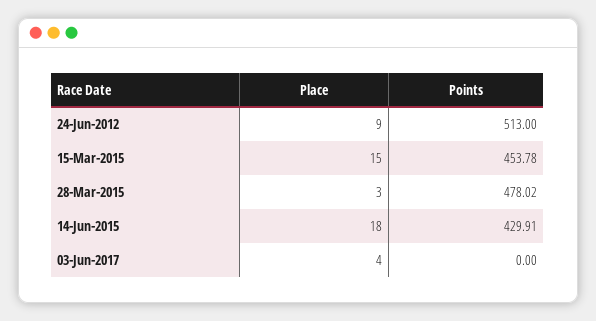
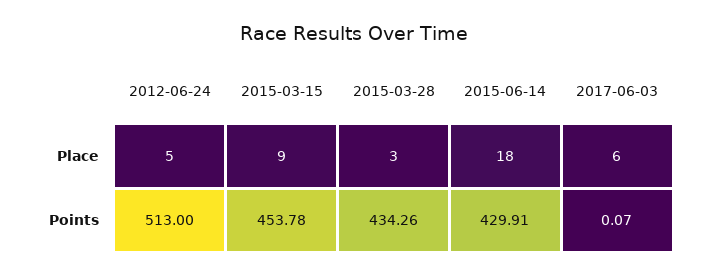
Place, 24-Jun-2012: 9 -> 5
Place, 15-Mar-2015: 15 -> 9
Points, 28-Mar-2015: 478.02 -> 434.26
Place, 03-Jun-2017: 4 -> 6
Points, 03-Jun-2017: 0 -> 0.07

